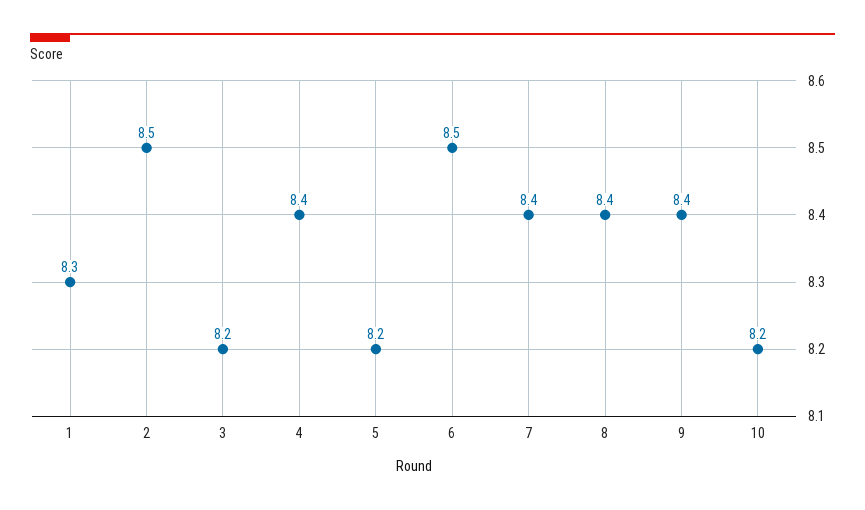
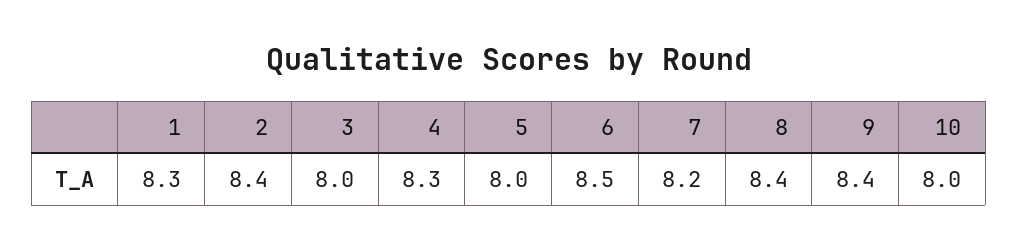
2: 8.5 -> 8.4
3: 8.2 -> 8
4: 8.4 -> 8.3
5: 8.2 -> 8
7: 8.4 -> 8.2
10: 8.2 -> 8

